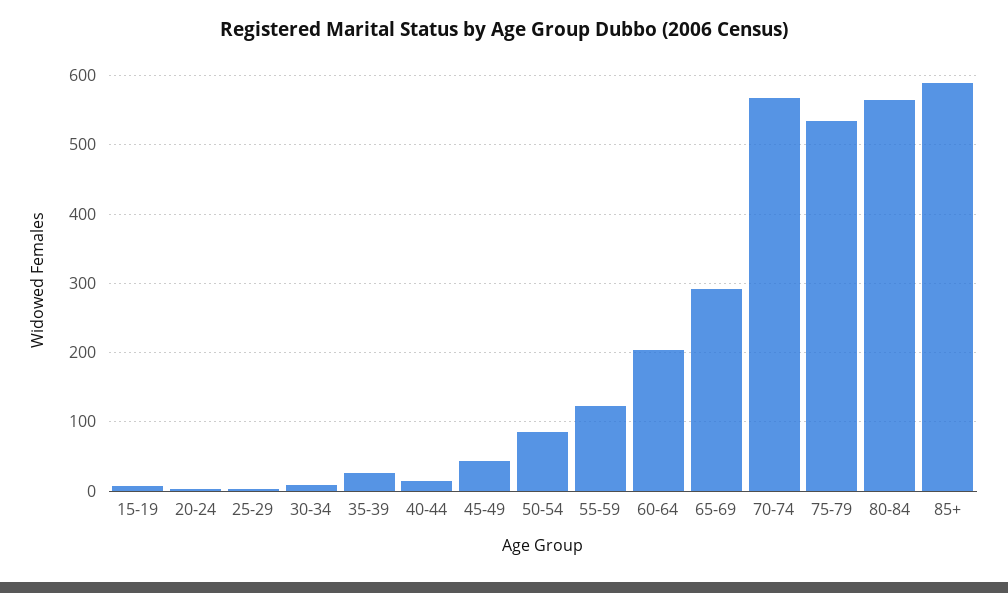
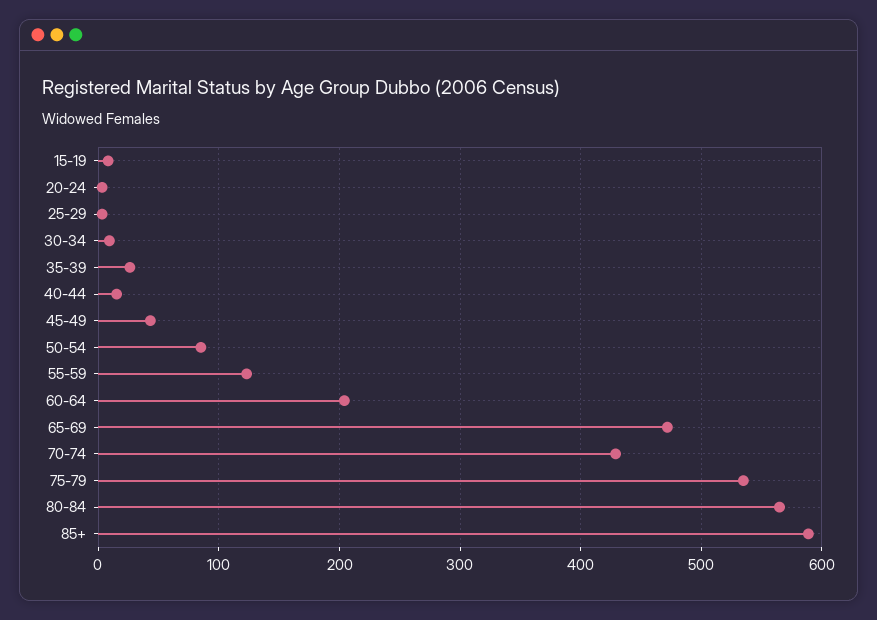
65-69: 290 -> 470
70-74: 570 -> 430

